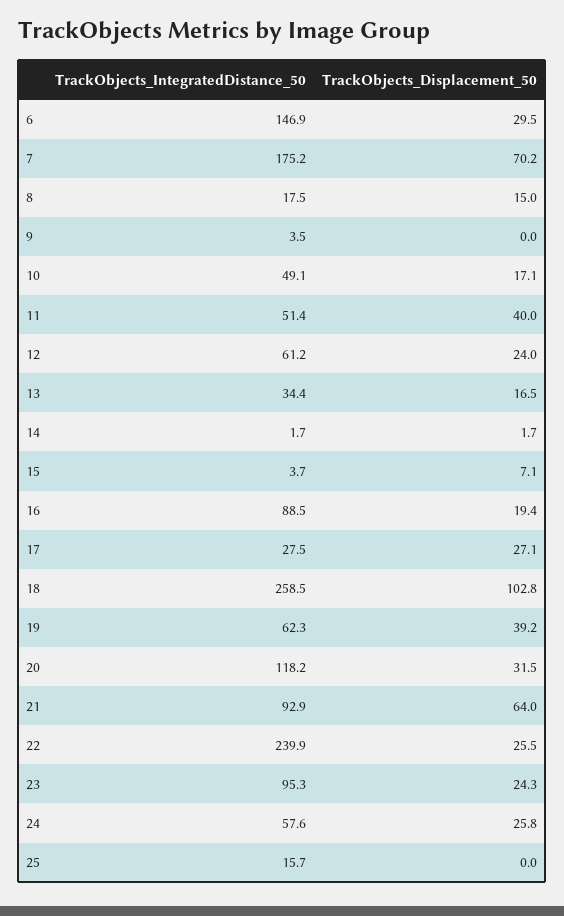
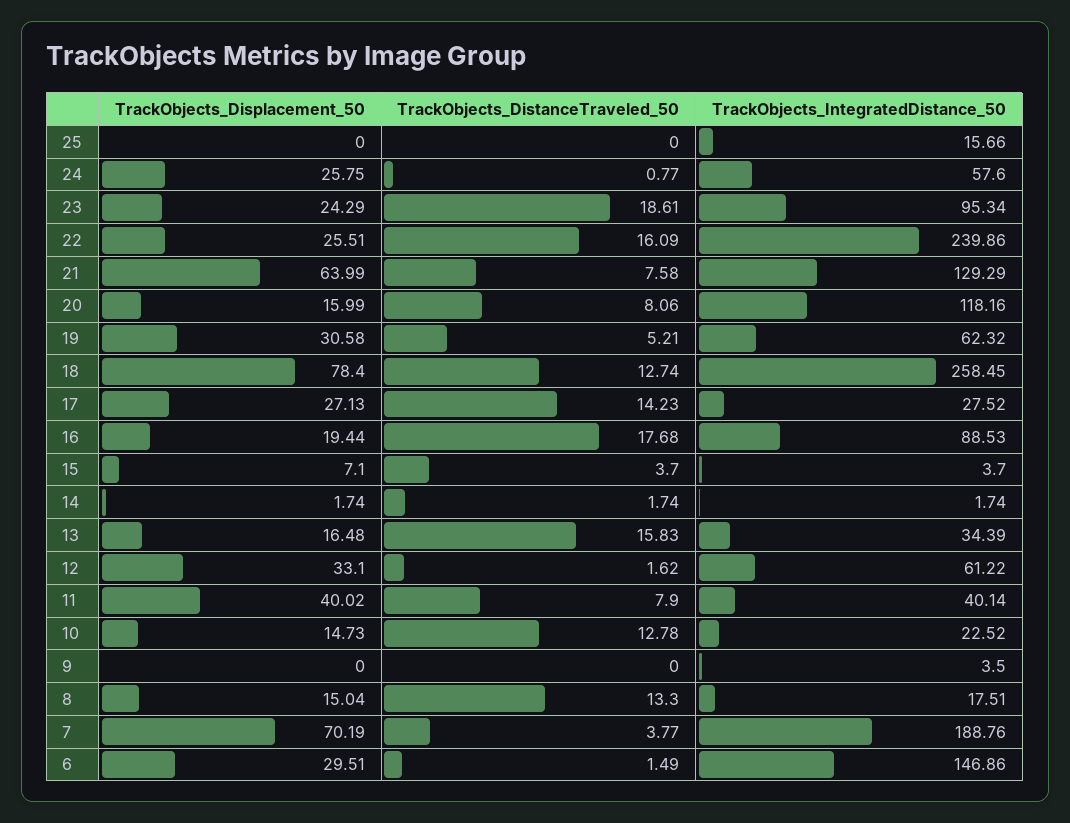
TrackObjects_IntegratedDistance_50, 7: 175.2 -> 188.76
TrackObjects_IntegratedDistance_50, 10: 49.1 -> 22.52
TrackObjects_Displacement_50, 10: 17.1 -> 14.73
TrackObjects_IntegratedDistance_50, 11: 51.4 -> 40.14
TrackObjects_Displacement_50, 12: 24 -> 33.1
TrackObjects_Displacement_50, 18: 102.8 -> 78.4
TrackObjects_Displacement_50, 19: 39.2 -> 30.58
TrackObjects_Displacement_50, 20: 31.5 -> 15.99
TrackObjects_IntegratedDistance_50, 21: 92.9 -> 129.29
TrackObjects_DistanceTraveled_50, 25: none -> 0
TrackObjects_DistanceTraveled_50, 24: none -> 0.77
TrackObjects_DistanceTraveled_50, 23: none -> 18.61
TrackObjects_DistanceTraveled_50, 22: none -> 16.09
TrackObjects_DistanceTraveled_50, 21: none -> 7.58
TrackObjects_DistanceTraveled_50, 20: none -> 8.06
TrackObjects_DistanceTraveled_50, 19: none -> 5.21
TrackObjects_DistanceTraveled_50, 18: none -> 12.74
TrackObjects_DistanceTraveled_50, 17: none -> 14.23
TrackObjects_DistanceTraveled_50, 16: none -> 17.68
TrackObjects_DistanceTraveled_50, 15: none -> 3.7
TrackObjects_DistanceTraveled_50, 14: none -> 1.74
TrackObjects_DistanceTraveled_50, 13: none -> 15.83
TrackObjects_DistanceTraveled_50, 12: none -> 1.62
TrackObjects_DistanceTraveled_50, 11: none -> 7.9
TrackObjects_DistanceTraveled_50, 10: none -> 12.78
TrackObjects_DistanceTraveled_50, 9: none -> 0
TrackObjects_DistanceTraveled_50, 8: none -> 13.3
TrackObjects_DistanceTraveled_50, 7: none -> 3.77
TrackObjects_DistanceTraveled_50, 6: none -> 1.49

